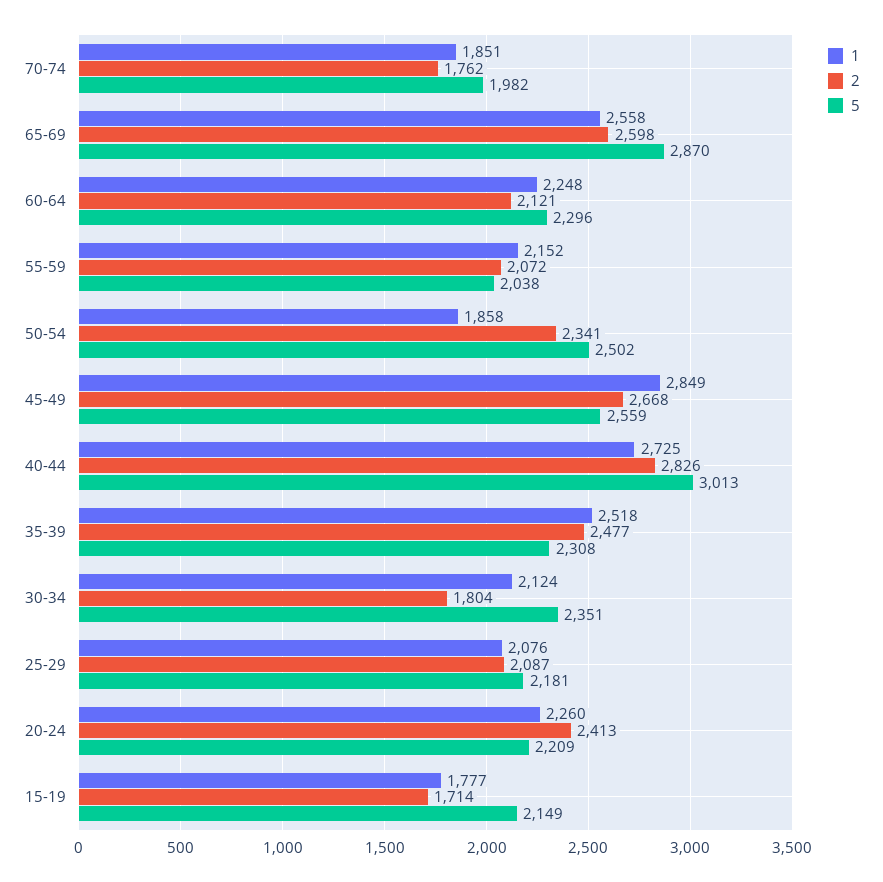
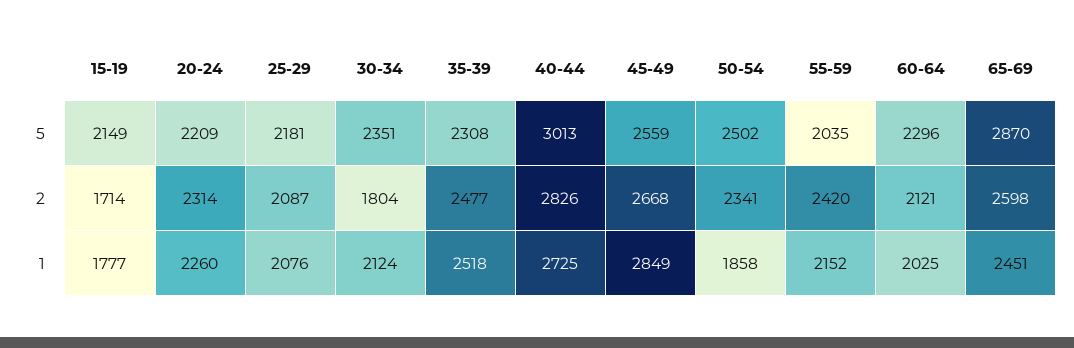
1, 70-74: 1851 -> none
2, 70-74: 1762 -> none
5, 70-74: 1982 -> none
1, 65-69: 2558 -> 2451
1, 60-64: 2248 -> 2025
2, 55-59: 2072 -> 2420
5, 55-59: 2038 -> 2035
2, 20-24: 2413 -> 2314

